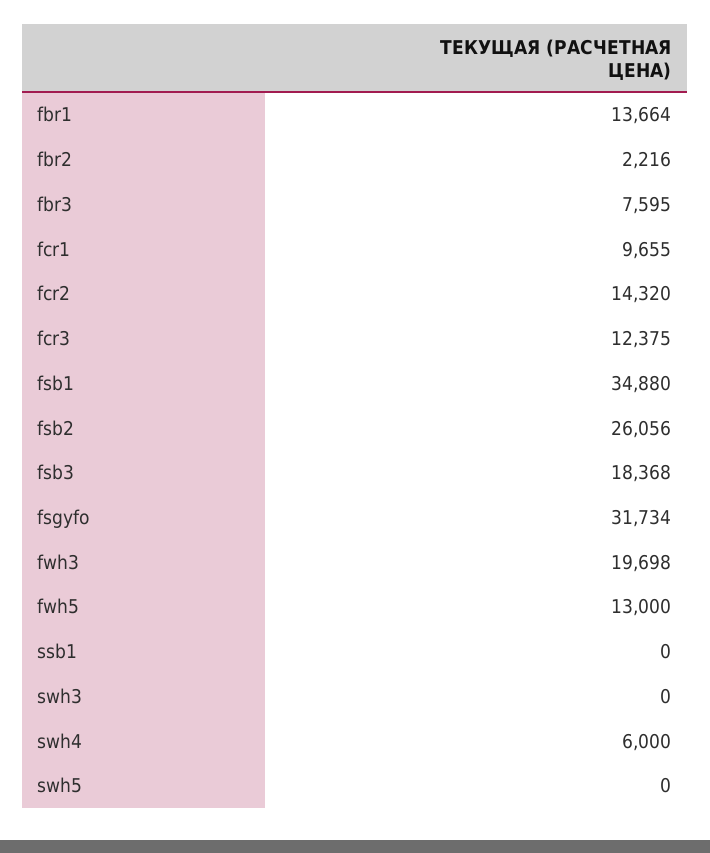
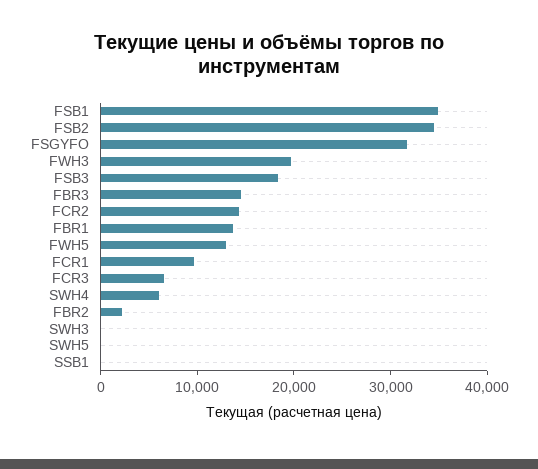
fbr3: 7595 -> 14000
fcr3: 12375 -> 6000
fsb2: 26056 -> 34000

